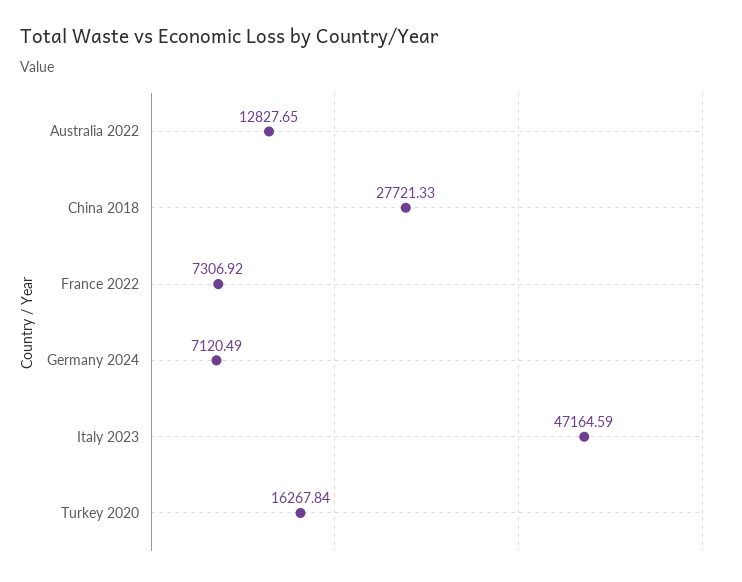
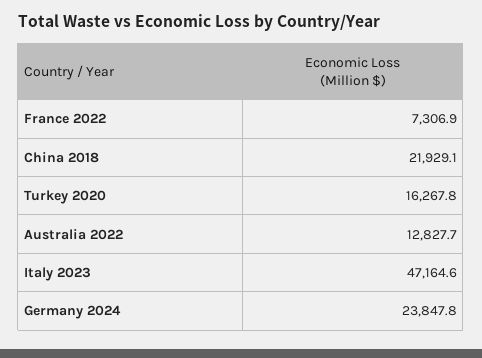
China 2018: 27721.33 -> 21929.1
Germany 2024: 7120.49 -> 23847.8

